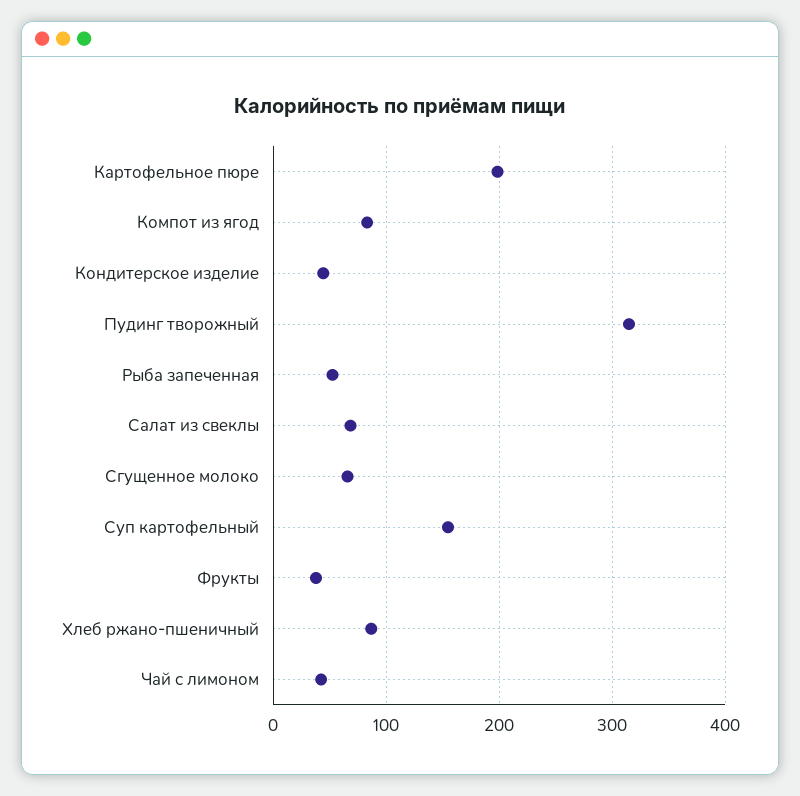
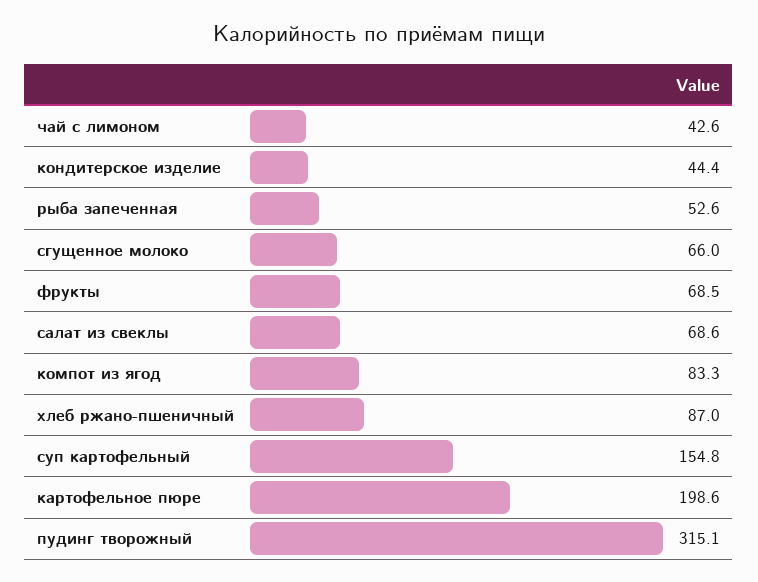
Фрукты: 40 -> 68.5

